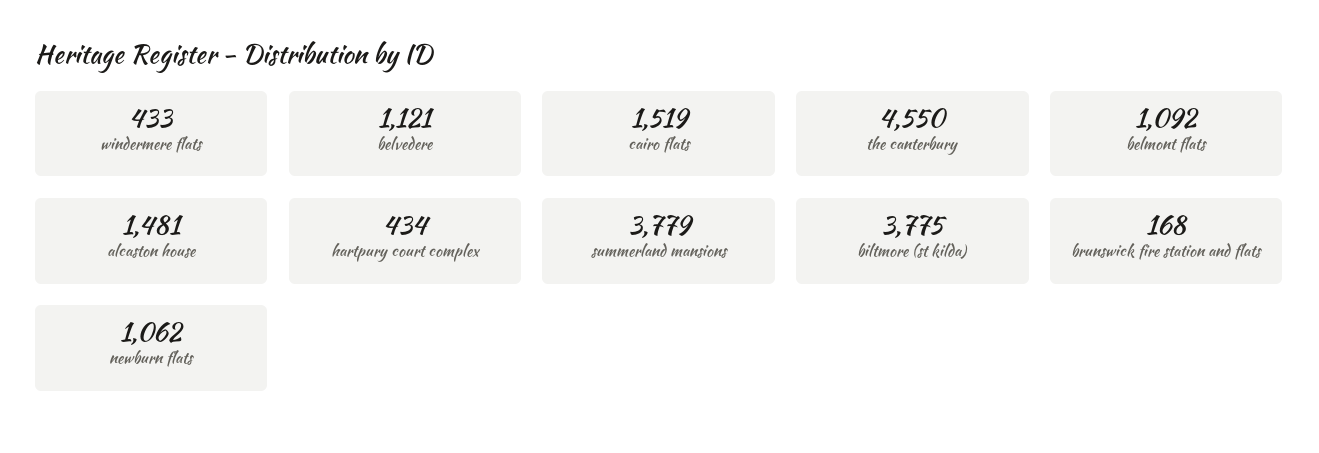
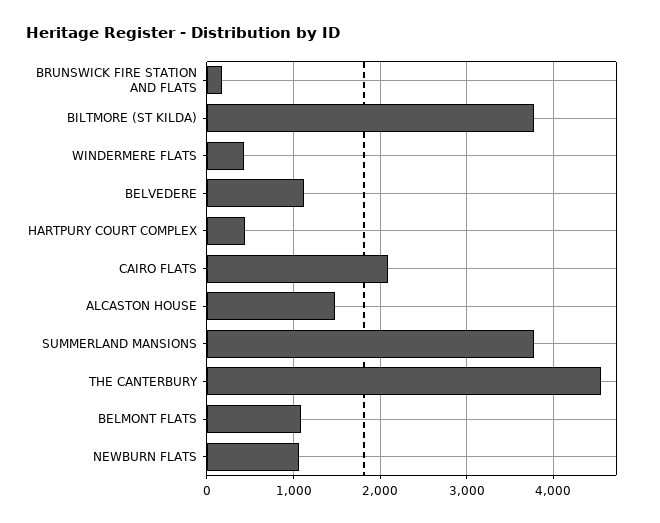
cairo flats: 1519 -> 2100

